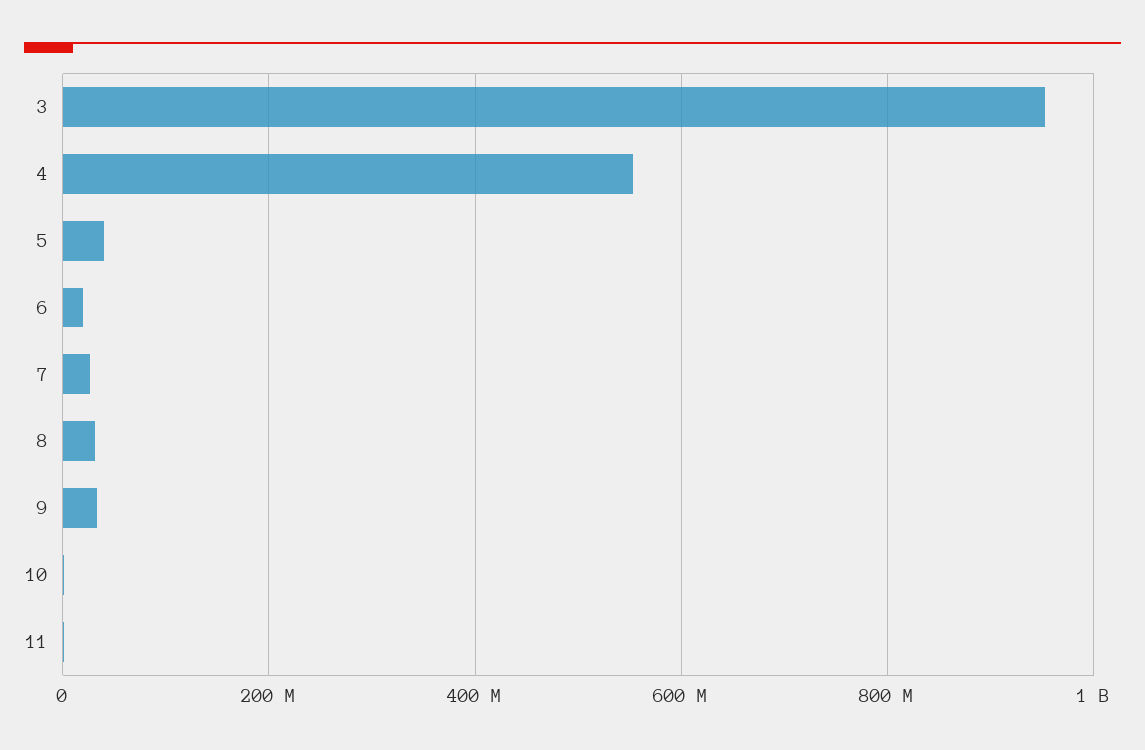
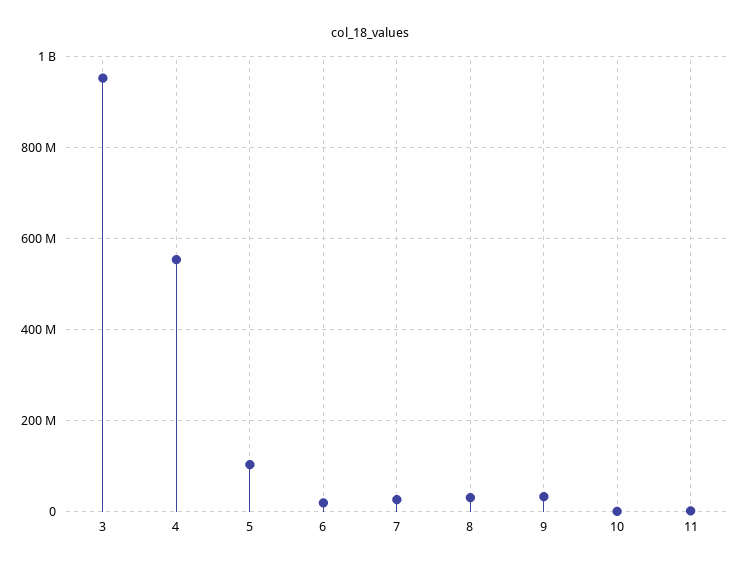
5: 40000000 -> 100000000

